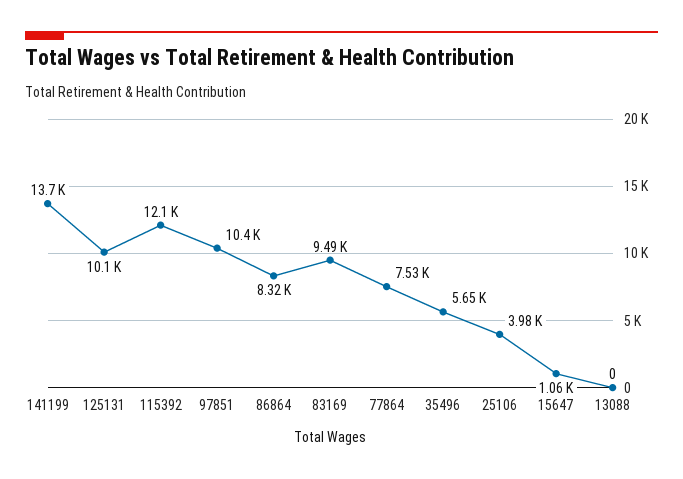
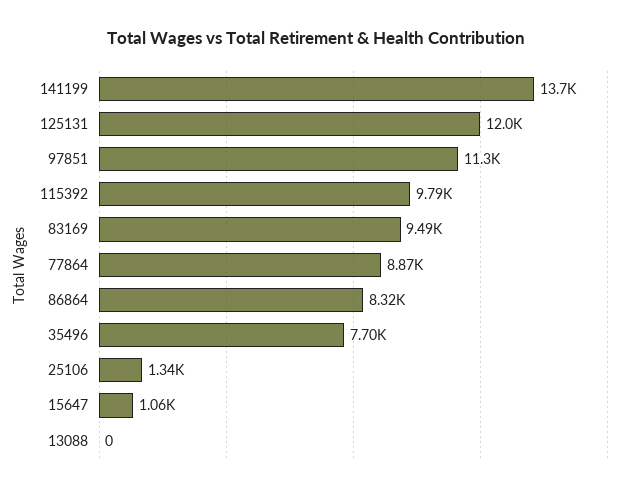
125131: 10100 -> 12000
115392: 12100 -> 9790
97851: 10400 -> 11300
77864: 7530 -> 8870
35496: 5650 -> 7700
25106: 3980 -> 1340

